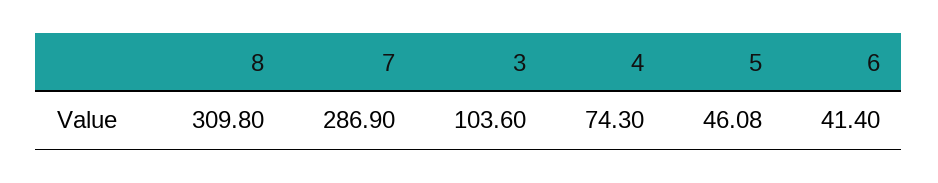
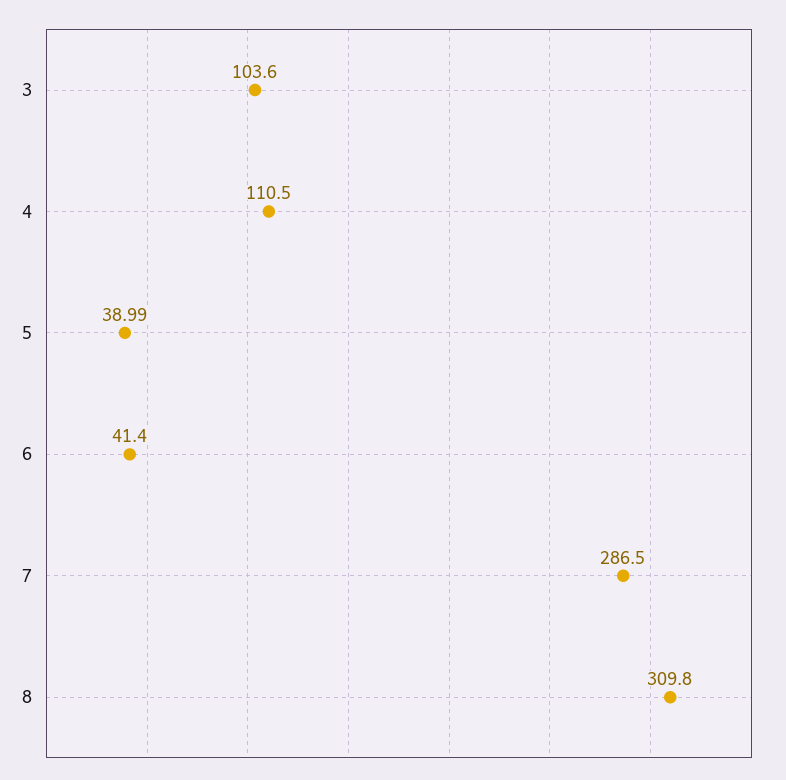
7: 286.9 -> 286.5
4: 74.3 -> 110.5
5: 46.08 -> 38.99

